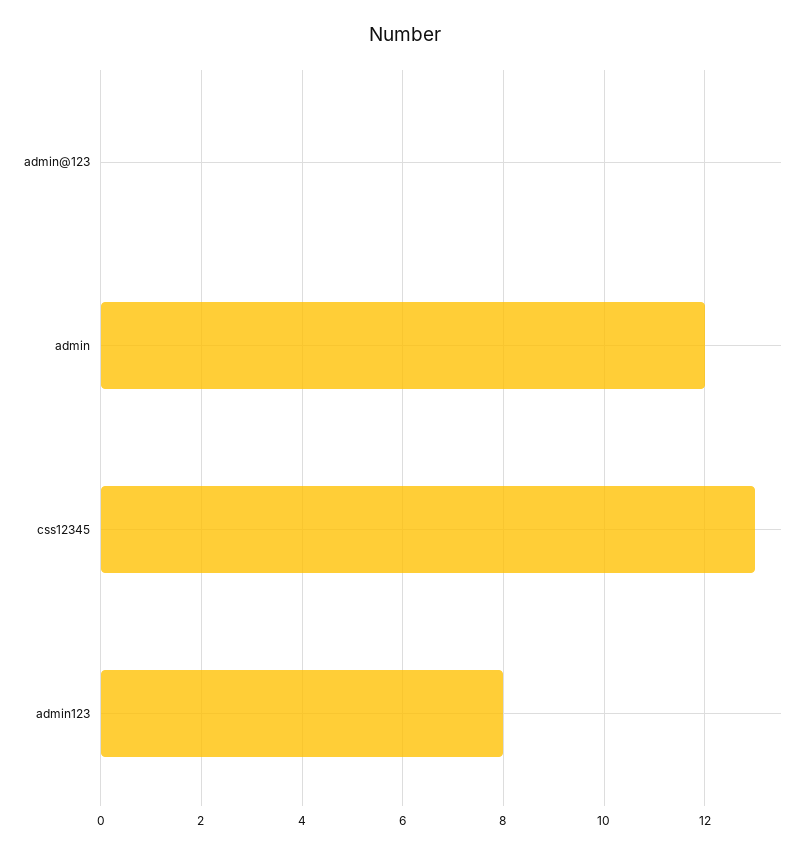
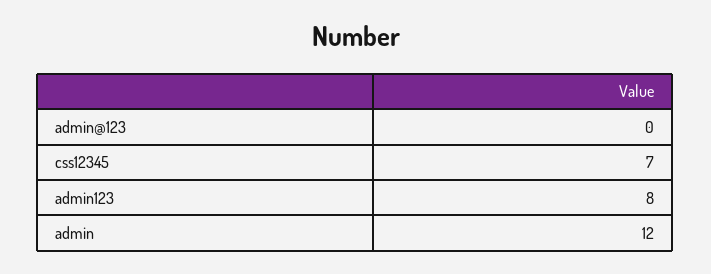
css12345: 13 -> 7

